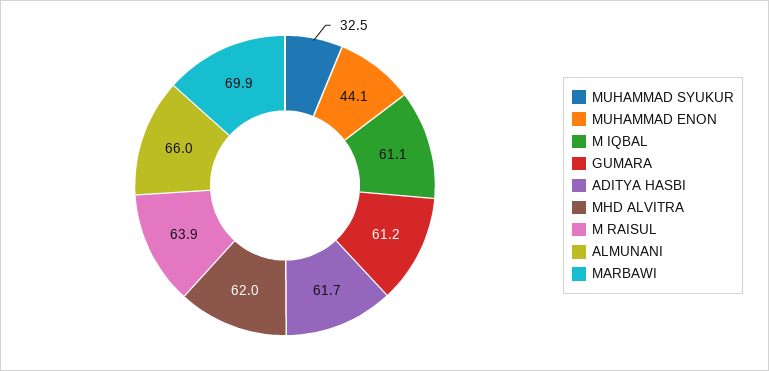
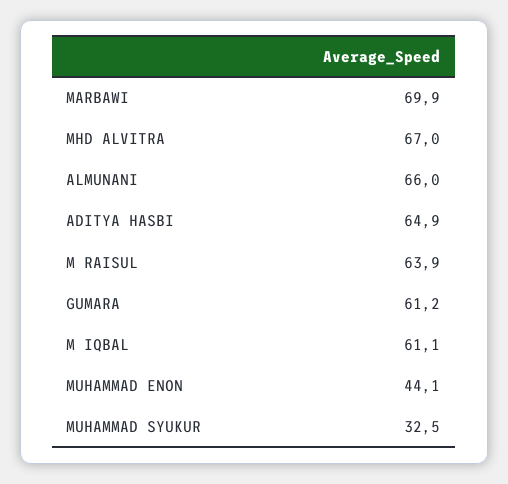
ADITYA HASBI: 61.7 -> 64.9
MHD ALVITRA: 62 -> 67

